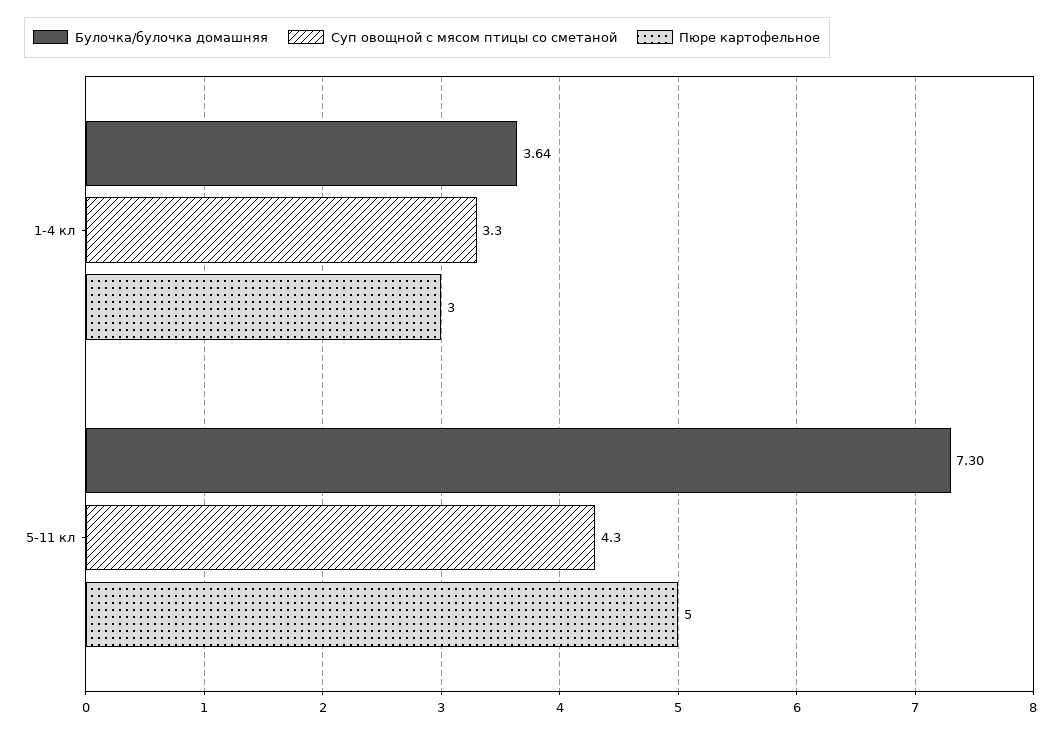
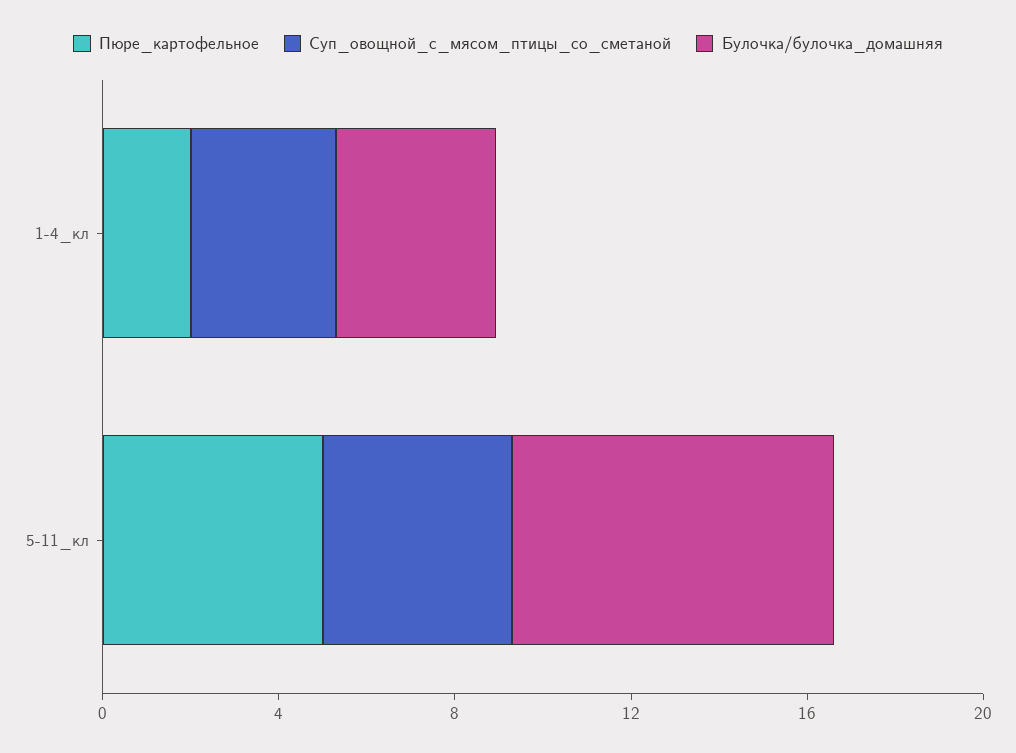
Пюре картофельное, 1-4 кл: 3 -> 2

